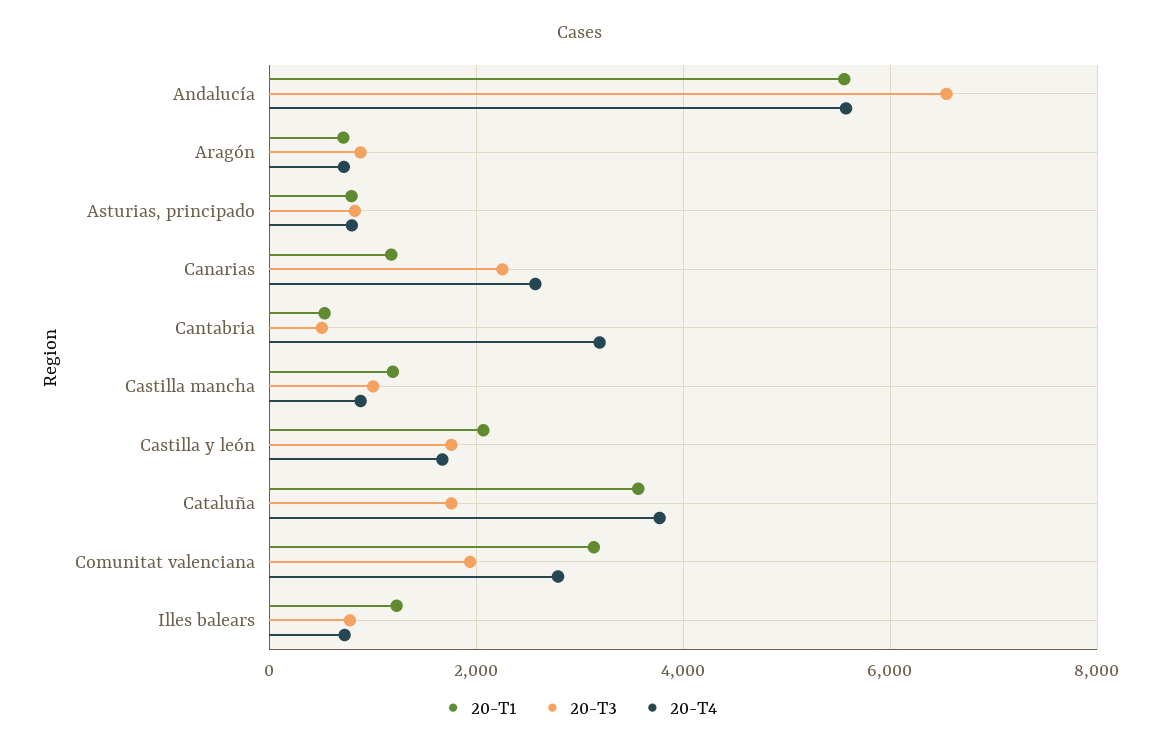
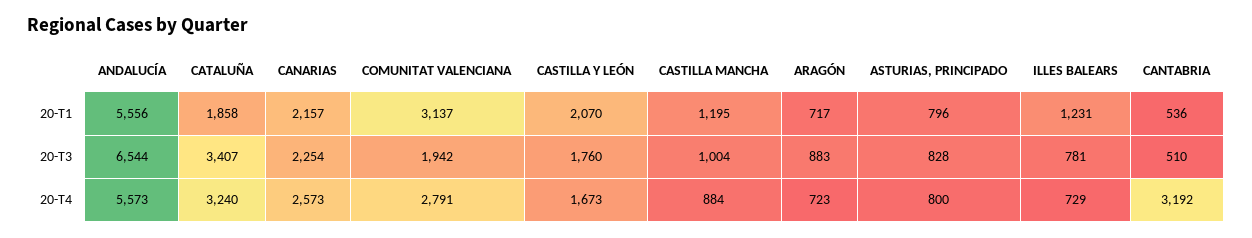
20-T1, Canarias: 1200 -> 2157
20-T1, Cataluña: 3600 -> 1858
20-T3, Cataluña: 1800 -> 3407
20-T4, Cataluña: 3800 -> 3240

